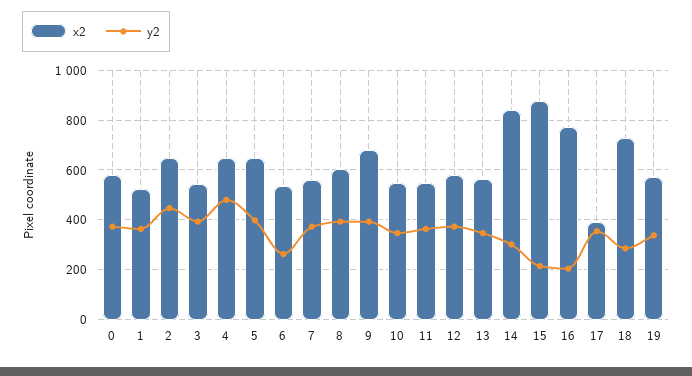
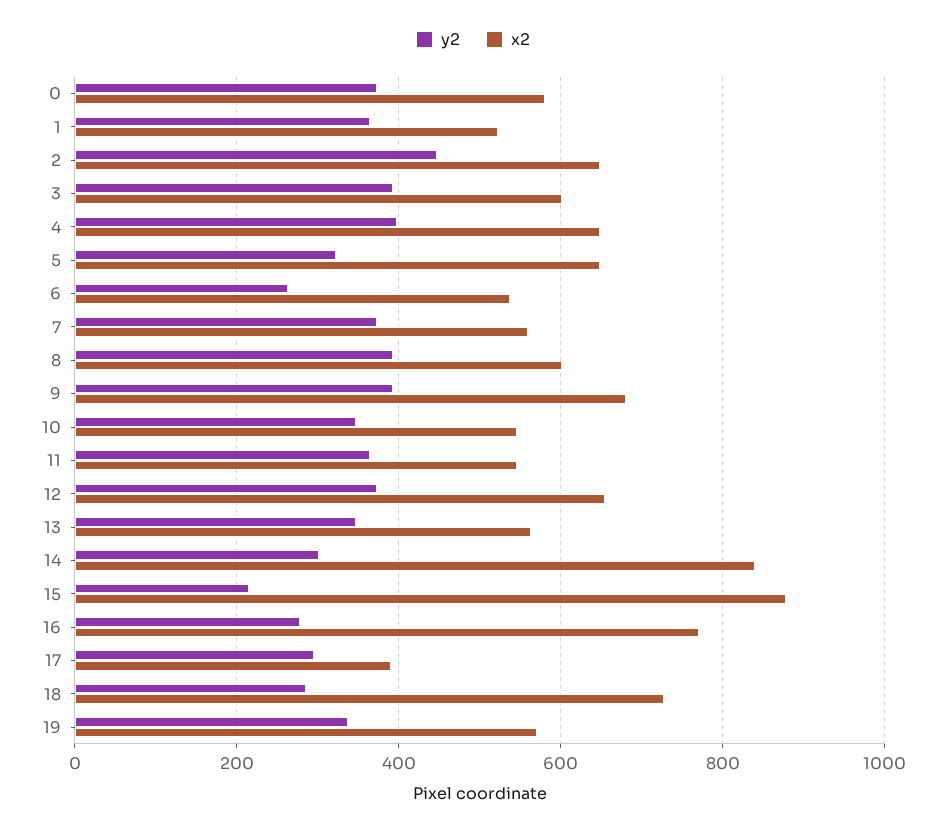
x2, 3: 550 -> 600
y2, 4: 475 -> 400
y2, 5: 400 -> 320
x2, 12: 575 -> 660
y2, 16: 200 -> 280
y2, 17: 350 -> 300

